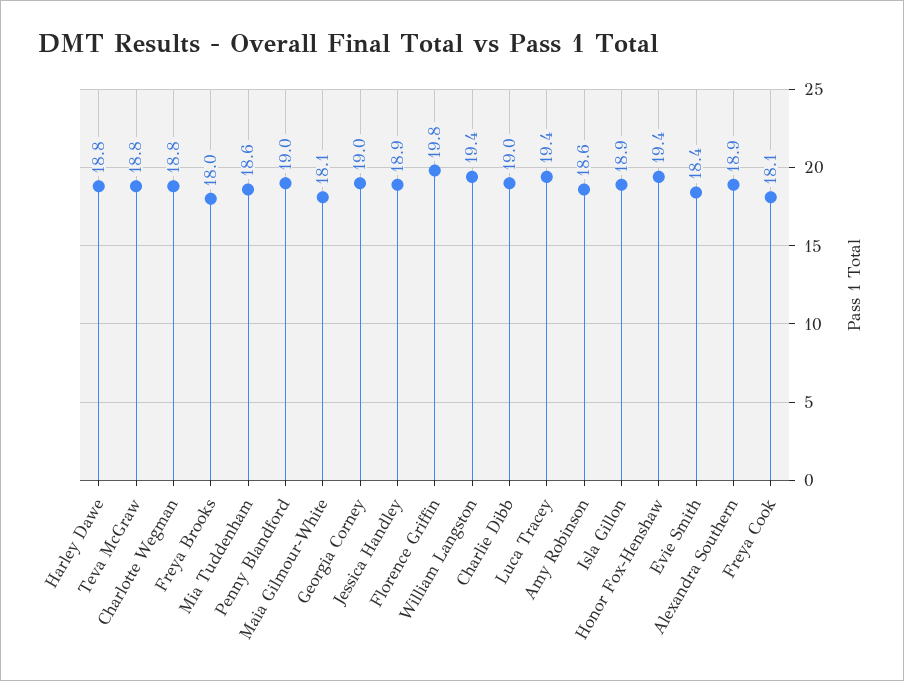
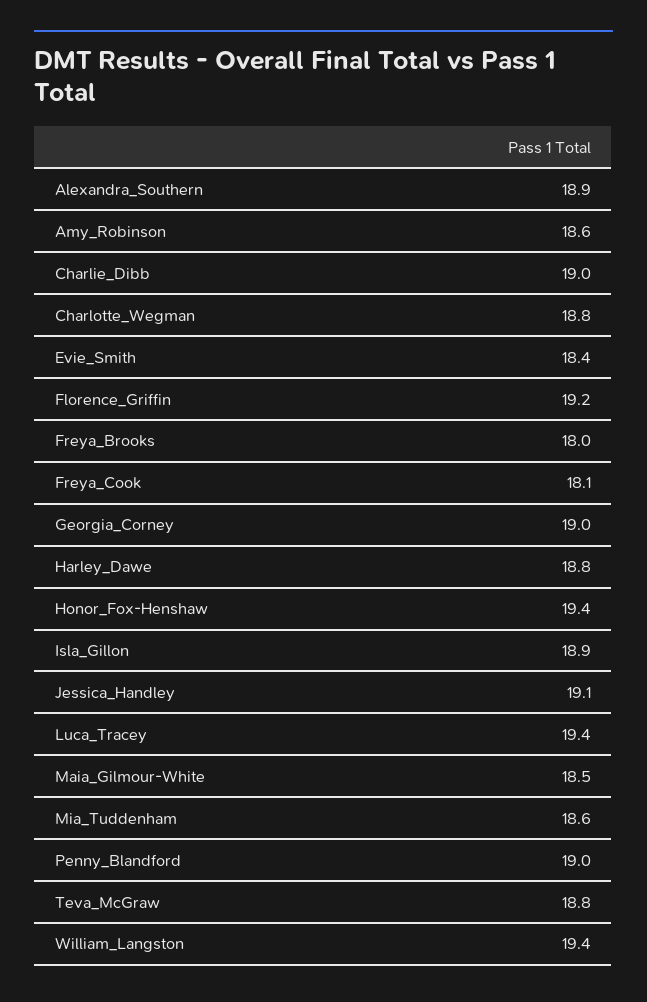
Maia Gilmour-White: 18.1 -> 18.5
Jessica Handley: 18.9 -> 19.1
Florence Griffin: 19.8 -> 19.2

